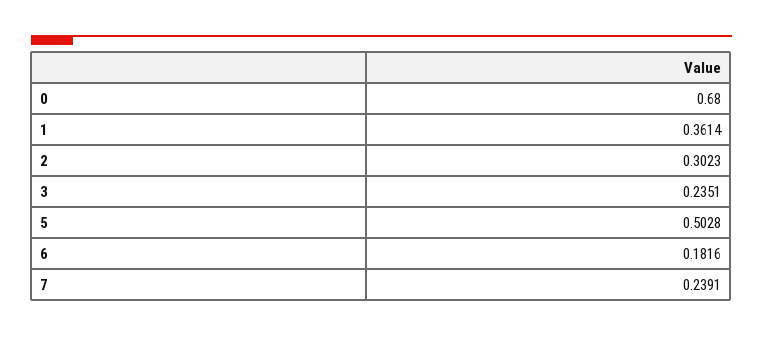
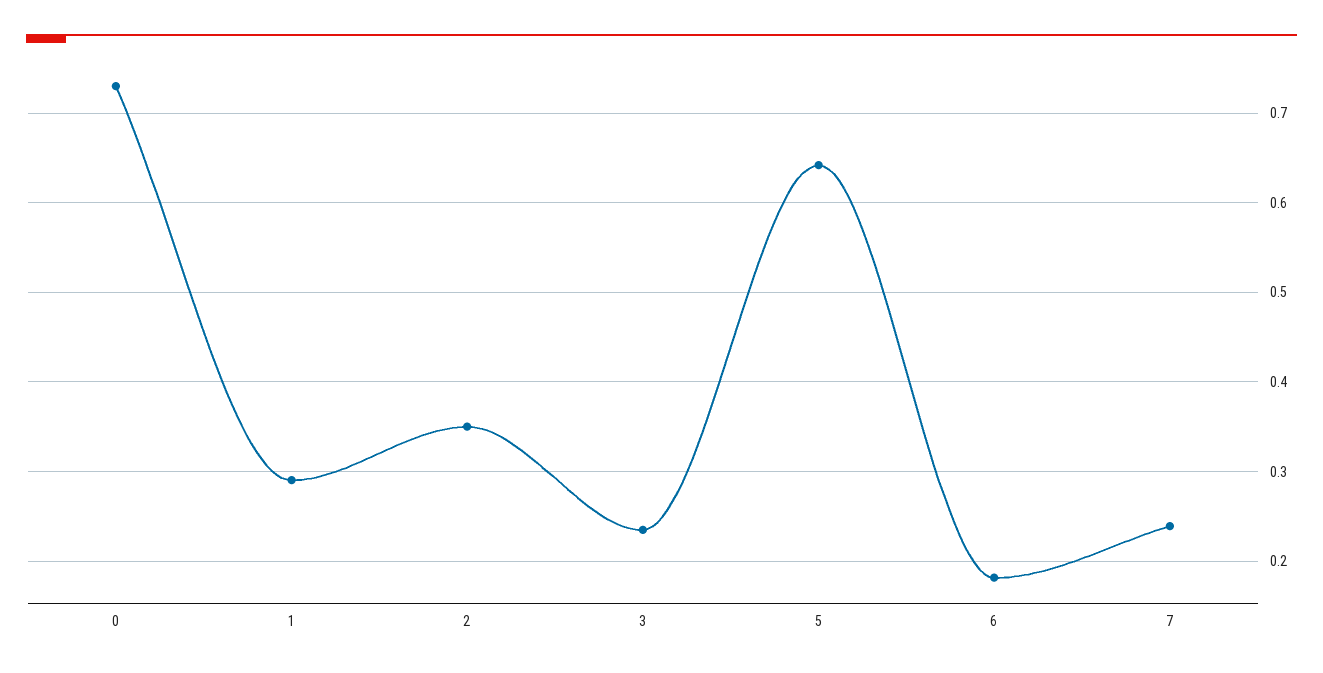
0: 0.68 -> 0.73
1: 0.3614 -> 0.29
2: 0.3023 -> 0.35
5: 0.5028 -> 0.64

